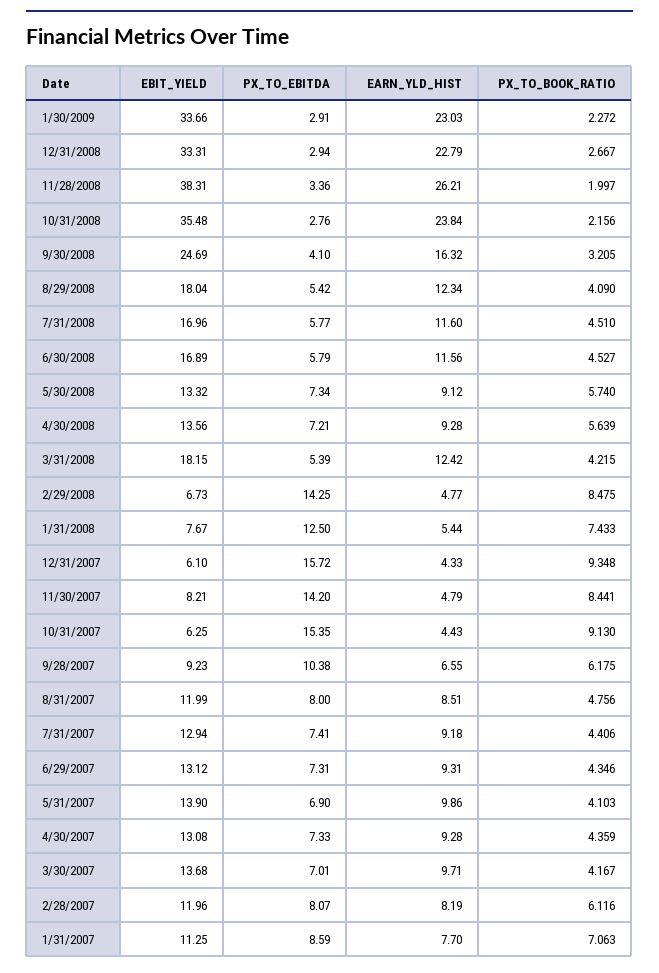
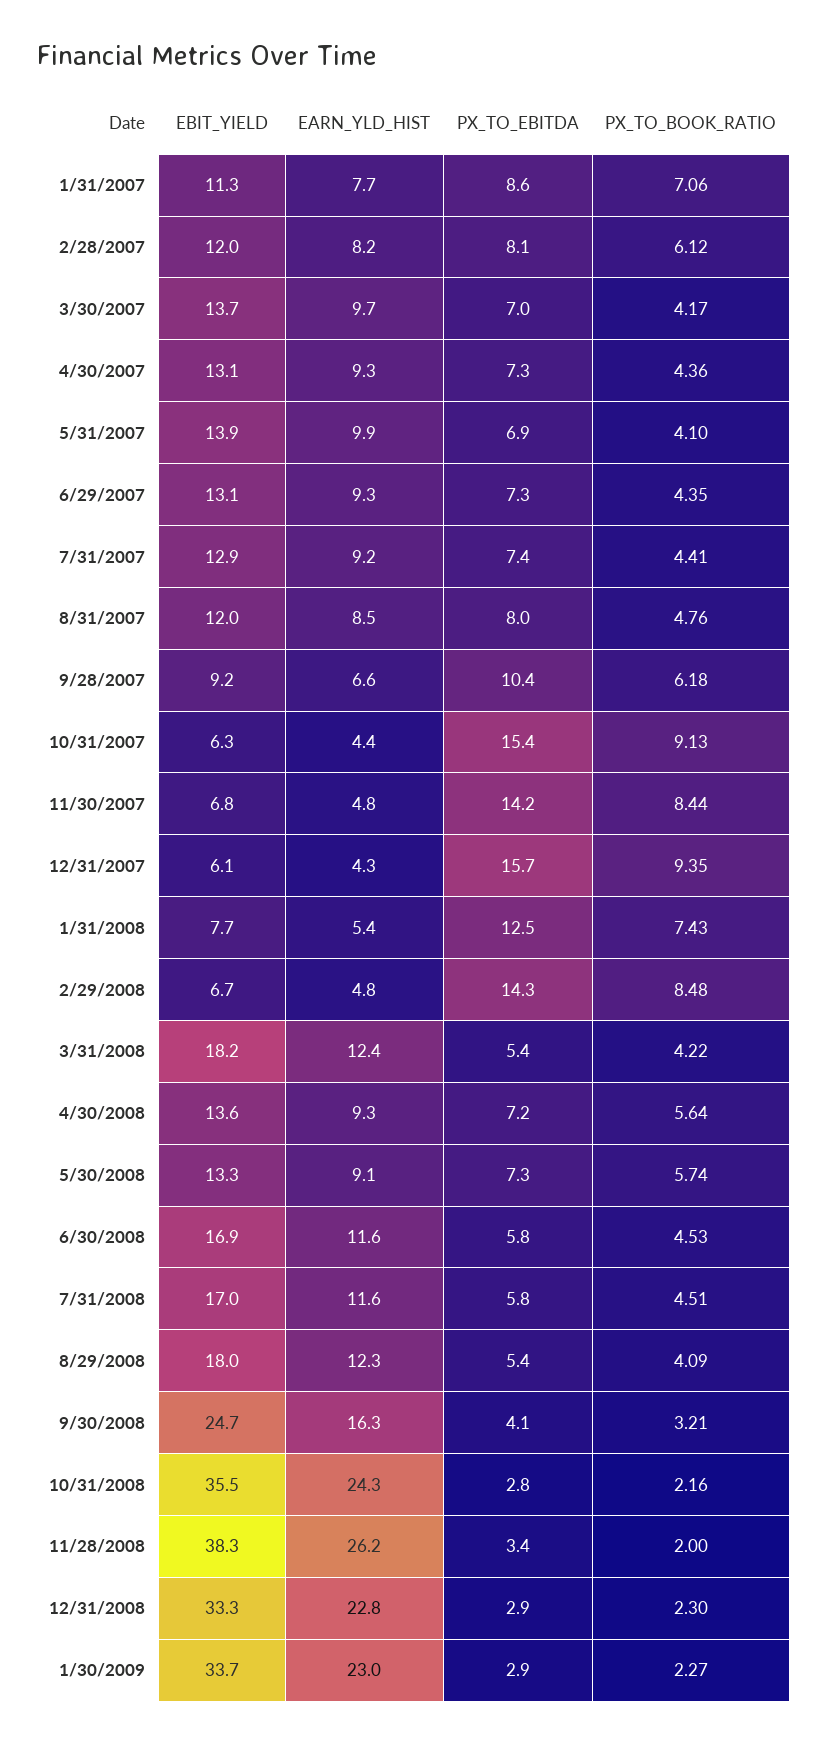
PX_TO_BOOK_RATIO, 12/31/2008: 2.667 -> 2.3
EARN_YLD_HIST, 10/31/2008: 23.84 -> 24.3
EBIT_YIELD, 11/30/2007: 8.21 -> 6.8

